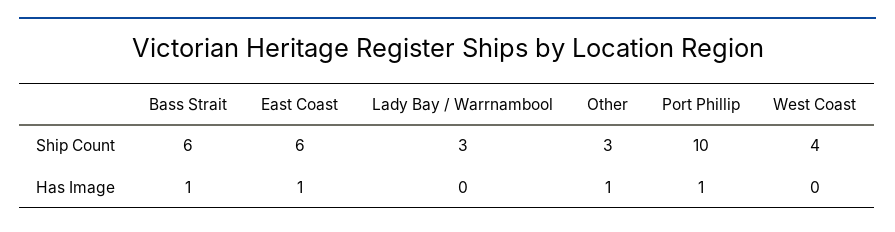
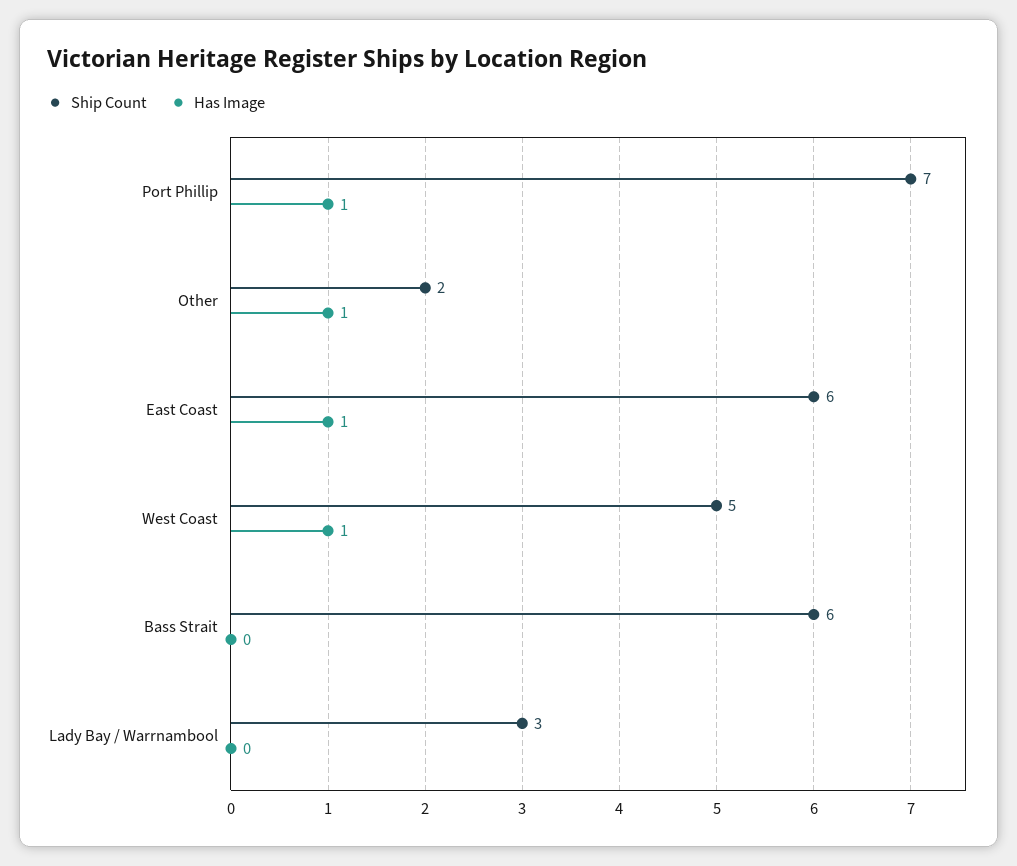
Ship Count, Other: 3 -> 2
Ship Count, Port Phillip: 10 -> 7
Ship Count, West Coast: 4 -> 5
Has Image, Bass Strait: 1 -> 0
Has Image, West Coast: 0 -> 1

